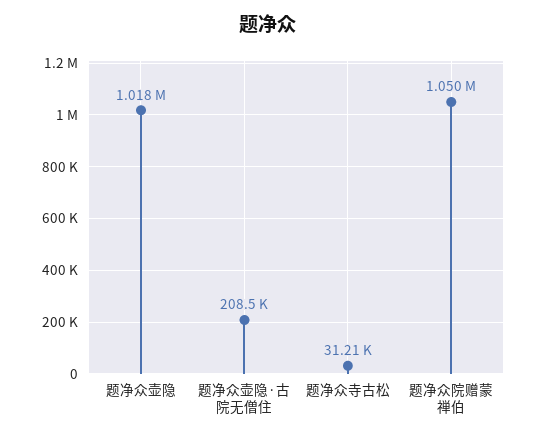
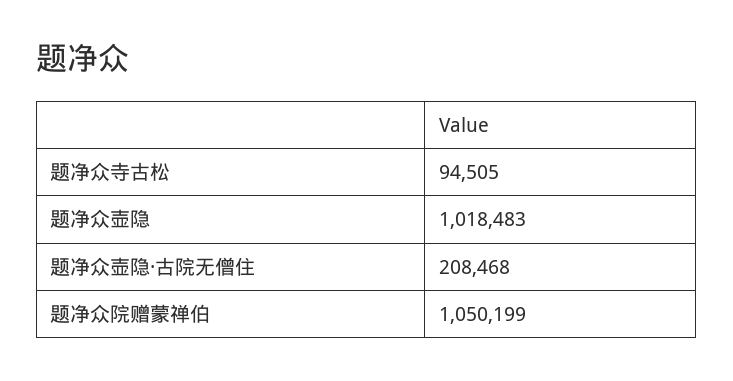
题净众寺古松: 31210 -> 94505

